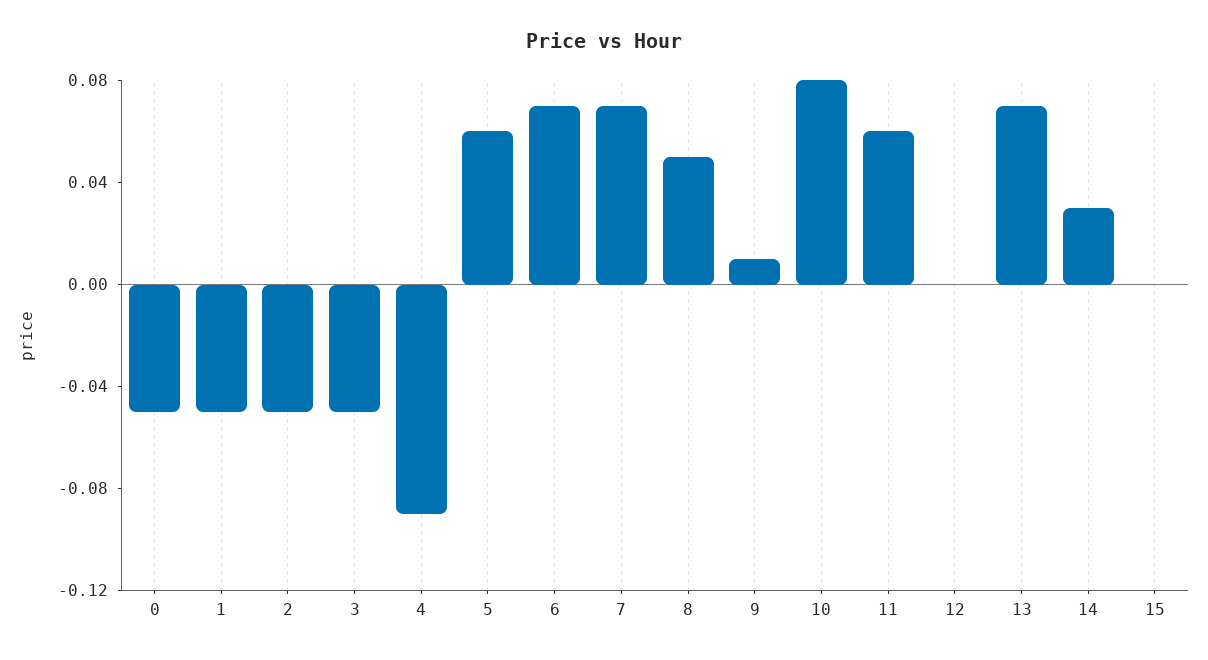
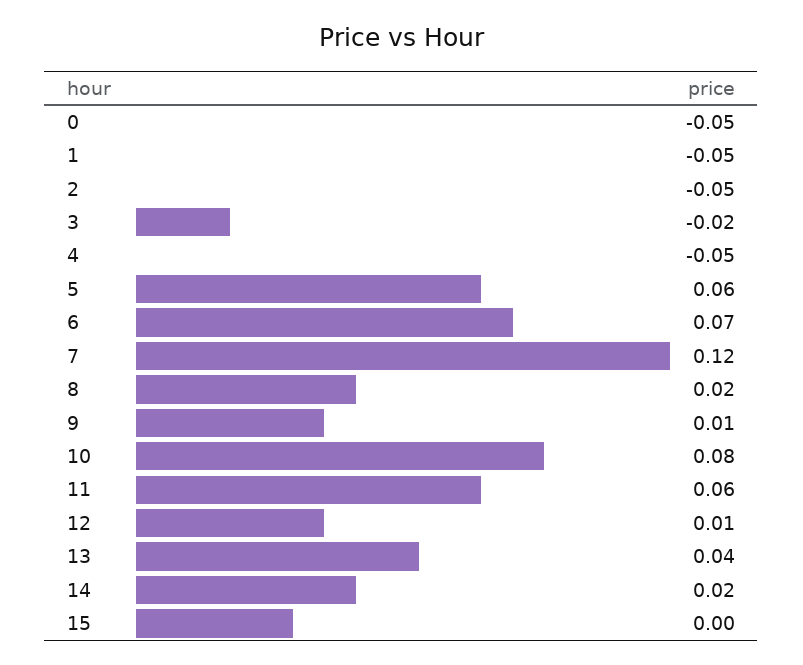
3: -0.05 -> -0.02
4: -0.09 -> -0.05
7: 0.07 -> 0.12
8: 0.05 -> 0.02
12: 0 -> 0.01
13: 0.07 -> 0.04
14: 0.03 -> 0.02

